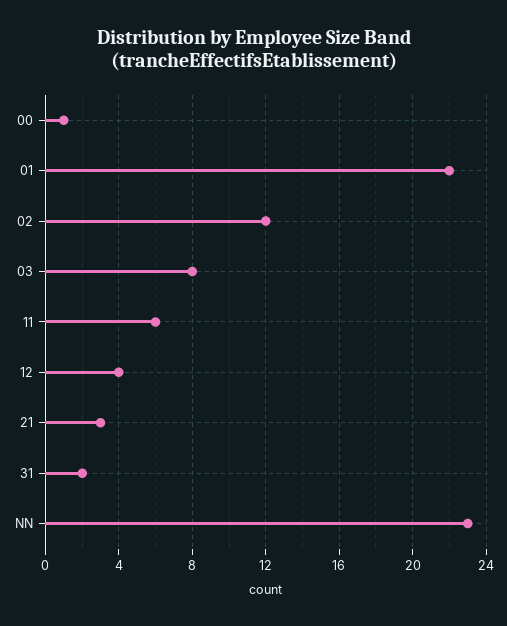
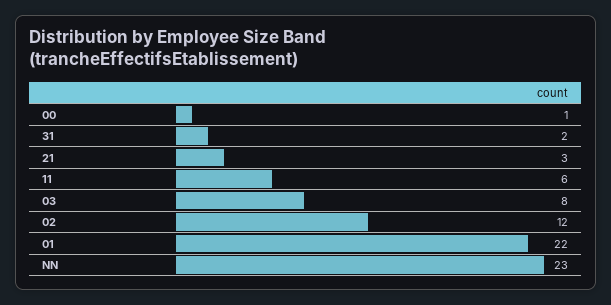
12: 4 -> none

